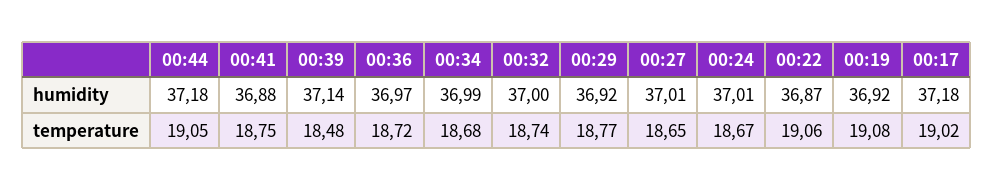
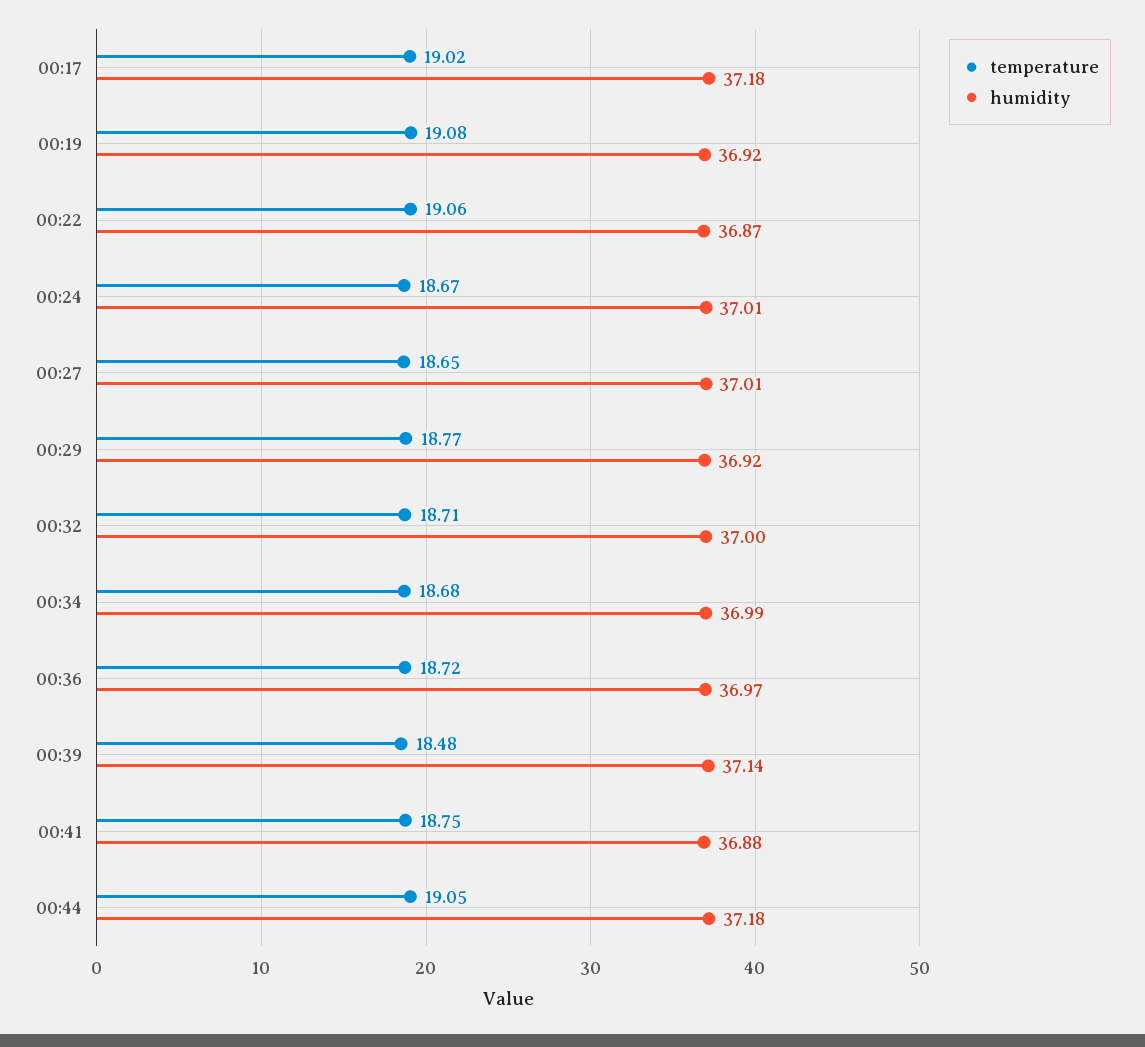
temperature, 00:32: 18.74 -> 18.71

